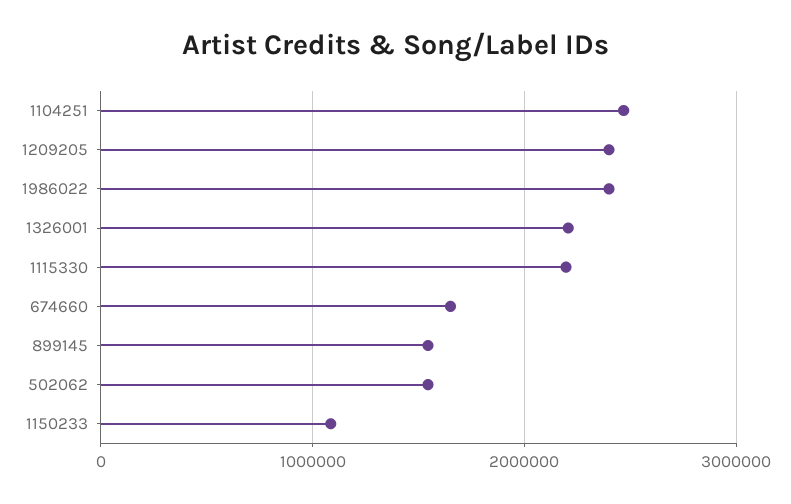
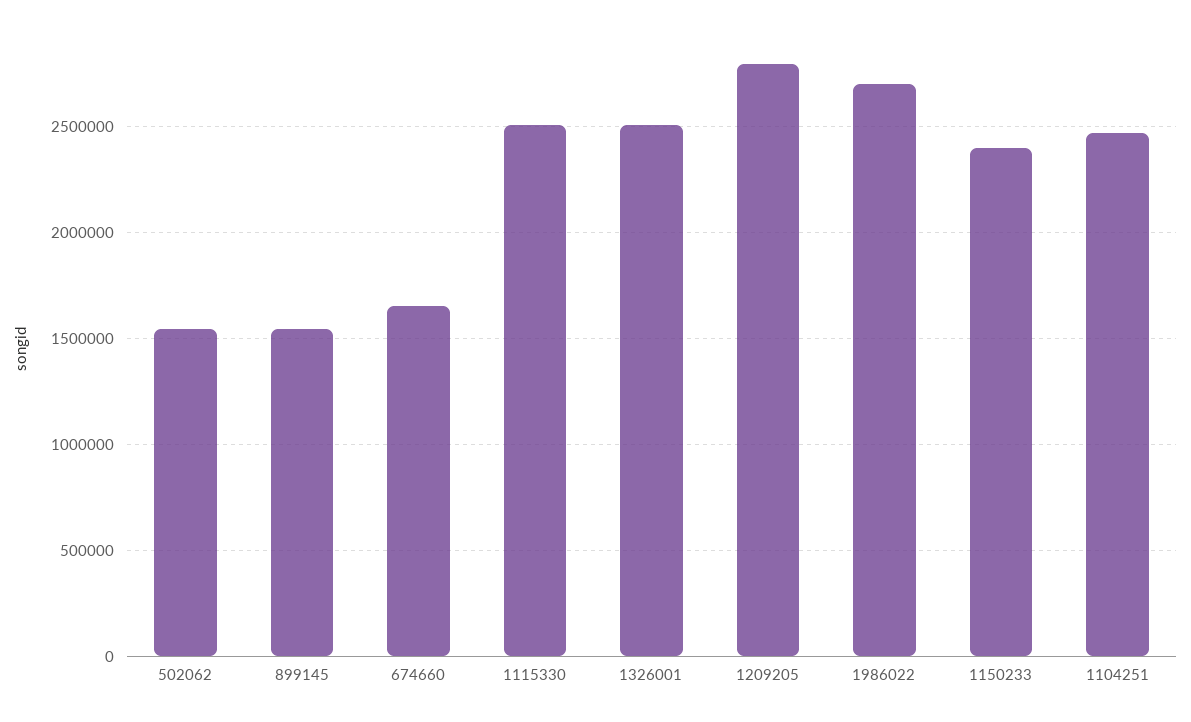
1209205: 2400000 -> 2800000
1986022: 2400000 -> 2700000
1326001: 2200000 -> 2500000
1115330: 2200000 -> 2500000
1150233: 1100000 -> 2400000

